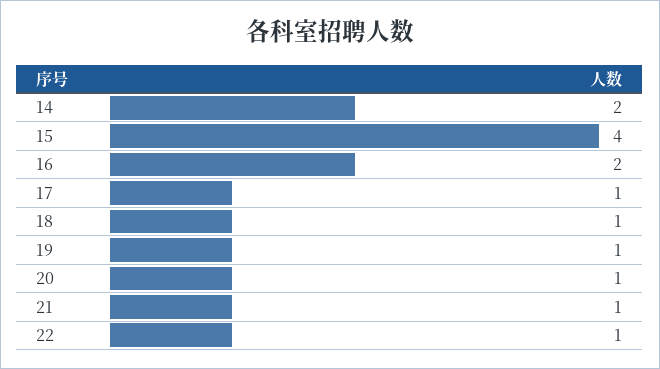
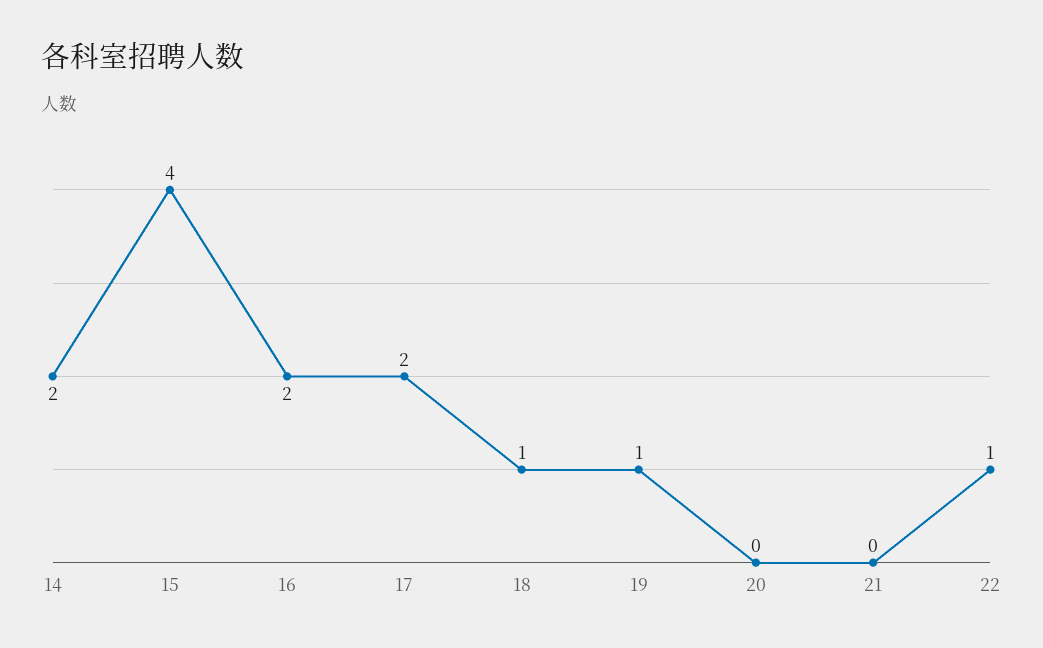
17: 1 -> 2
20: 1 -> 0
21: 1 -> 0

